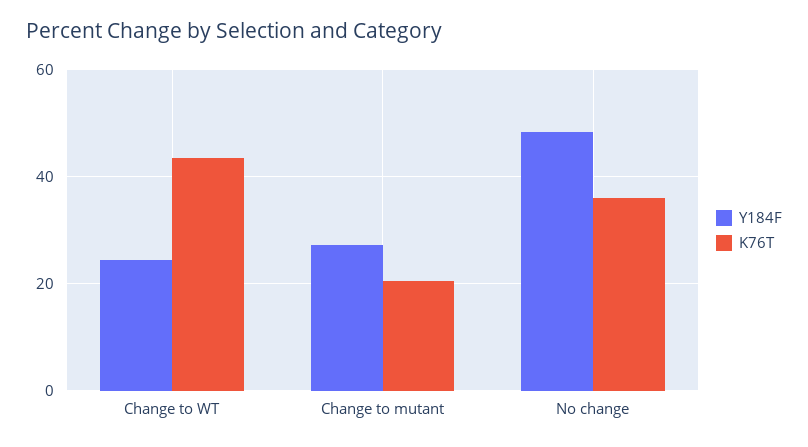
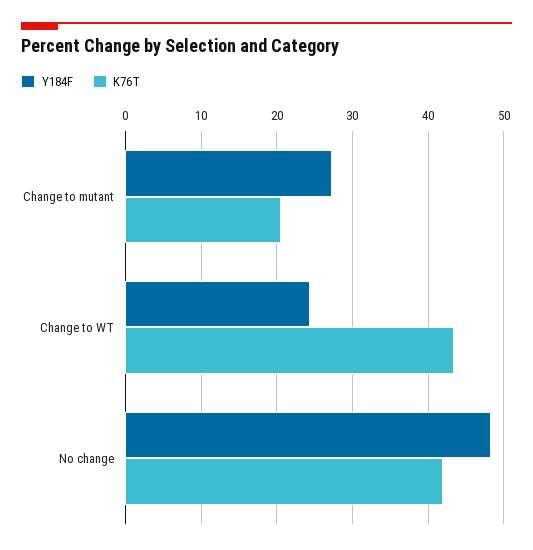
K76T, No change: 36 -> 42

